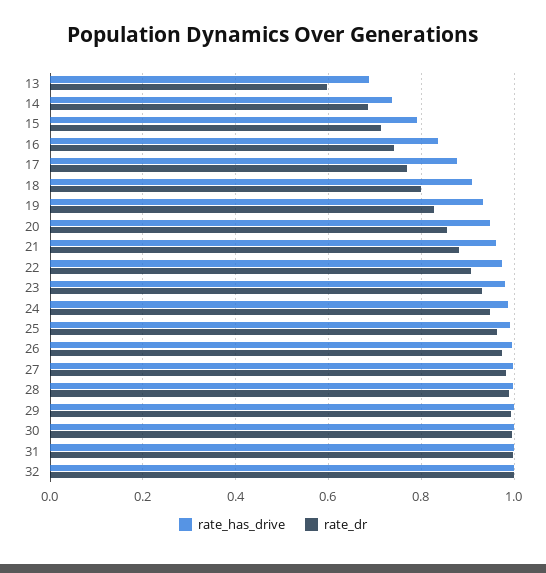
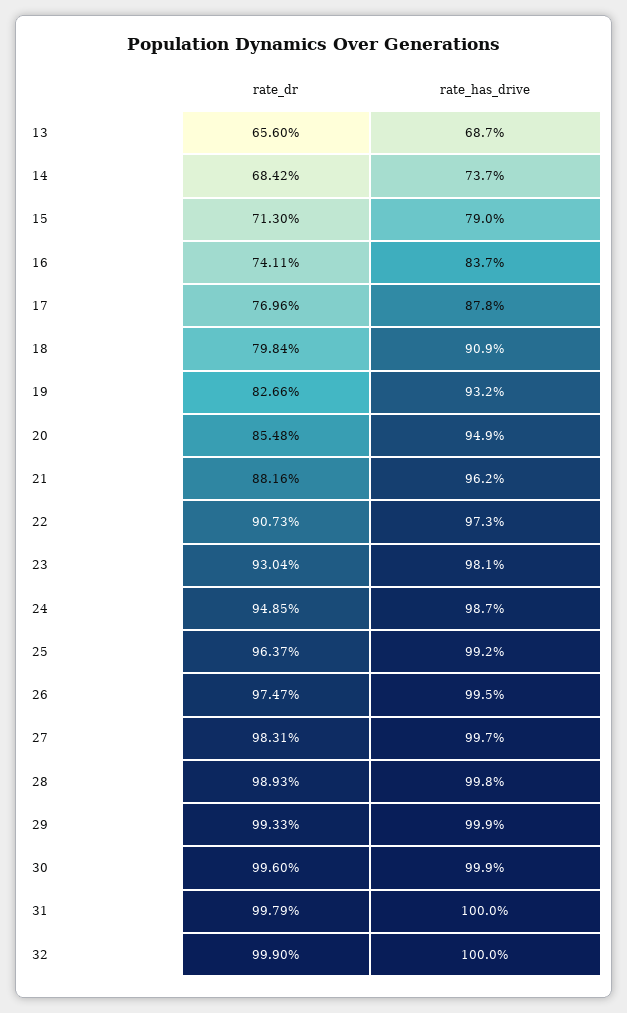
rate_dr, 13: 0.6 -> 0.656

